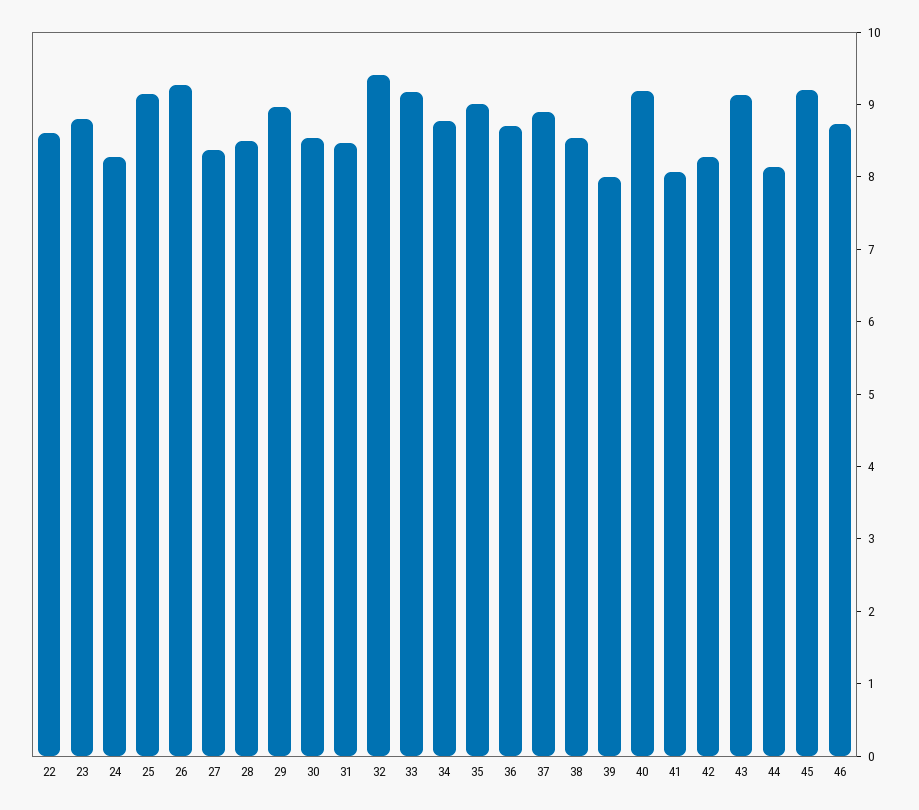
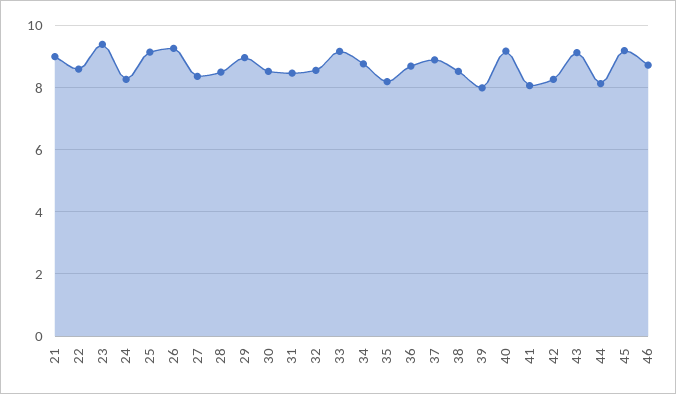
23: 8.8 -> 9.4
32: 9.4 -> 8.6
35: 9 -> 8.2
21: none -> 9

